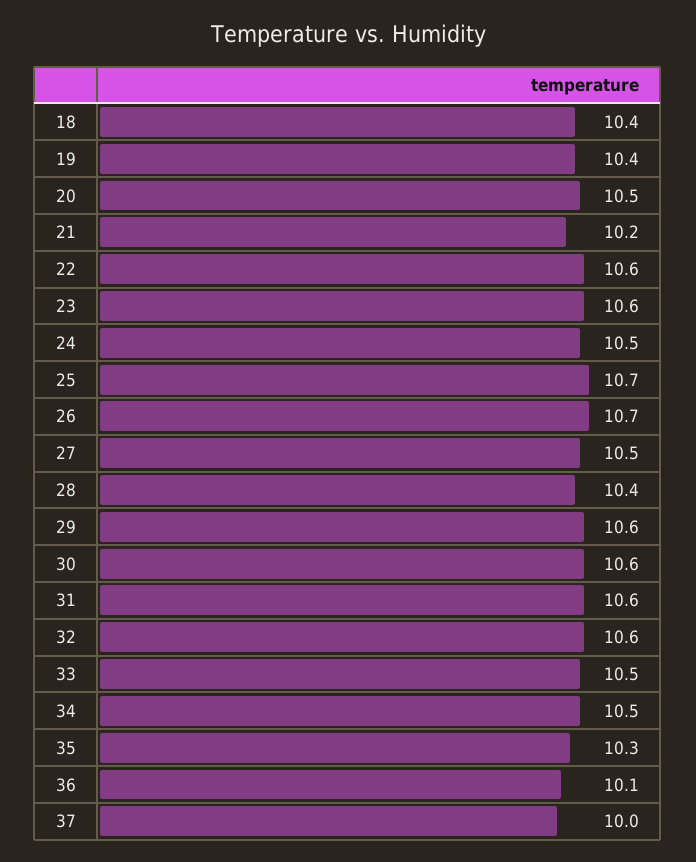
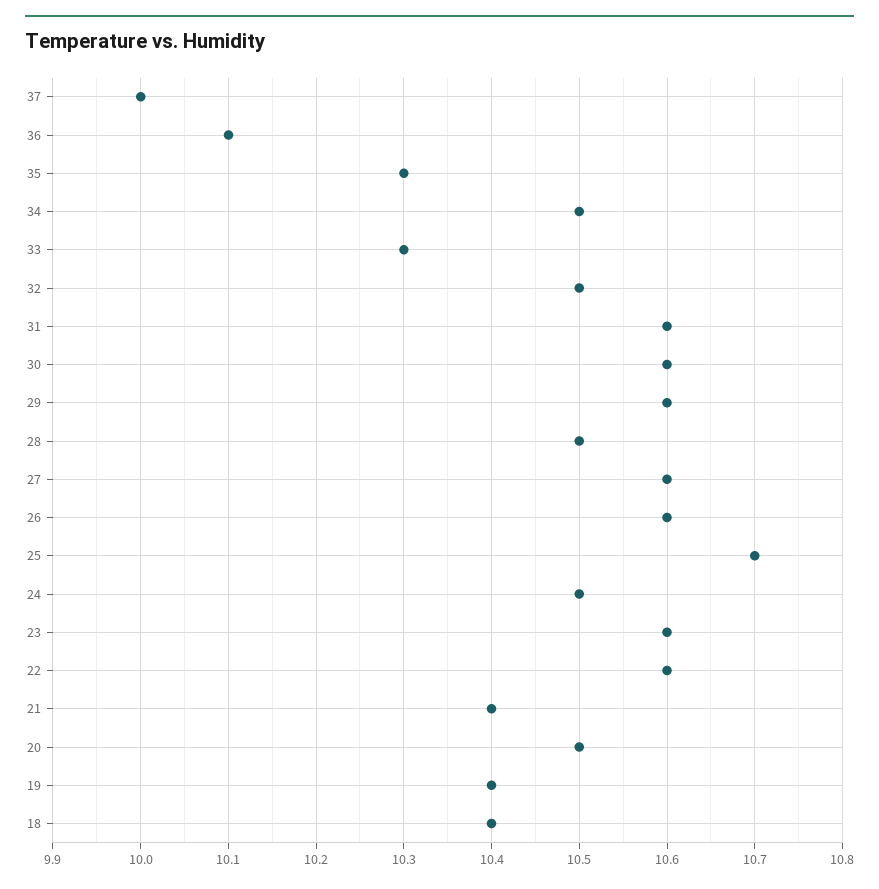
21: 10.2 -> 10.4
26: 10.7 -> 10.6
27: 10.5 -> 10.6
28: 10.4 -> 10.5
32: 10.6 -> 10.5
33: 10.5 -> 10.3

